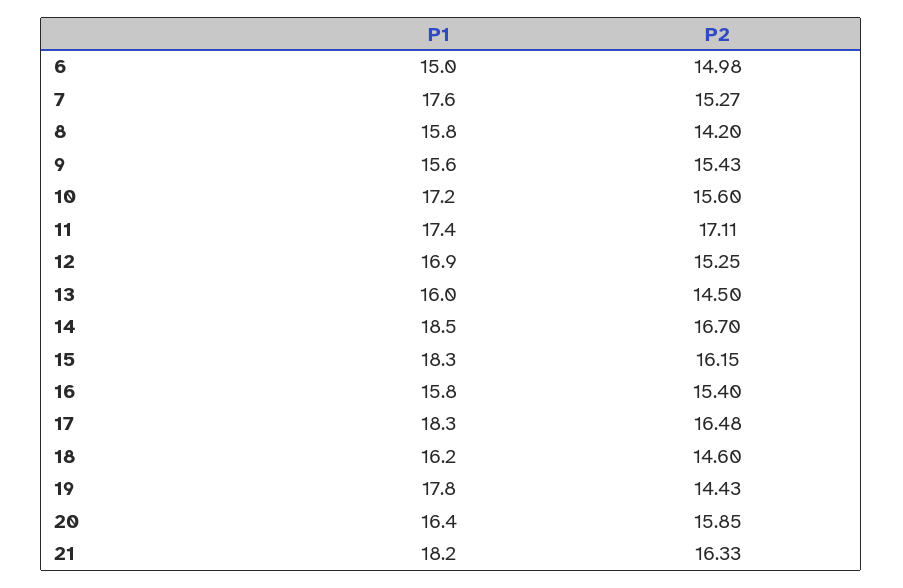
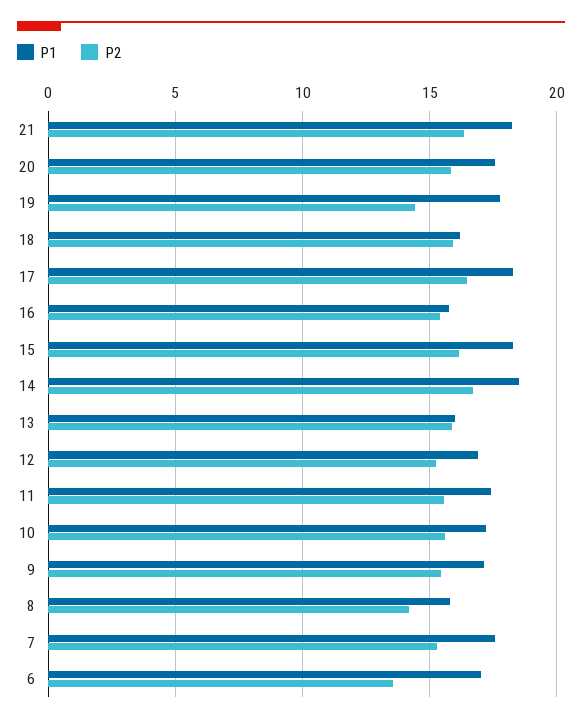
P1, 6: 15 -> 17
P2, 6: 14.98 -> 13.5
P1, 9: 15.6 -> 17
P2, 11: 17.11 -> 15.5
P2, 13: 14.5 -> 16
P2, 18: 14.6 -> 16
P1, 20: 16.4 -> 17.5

